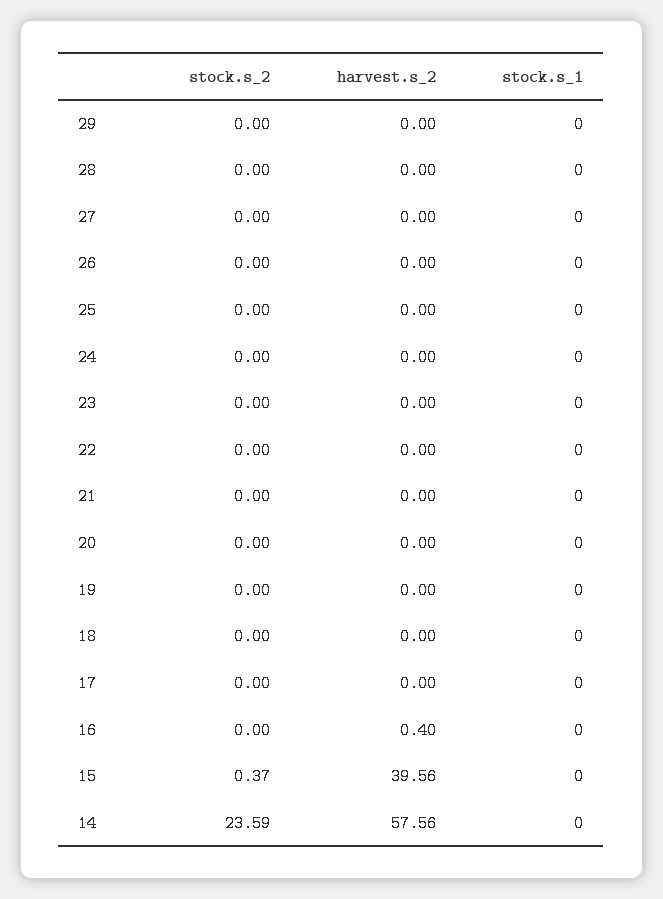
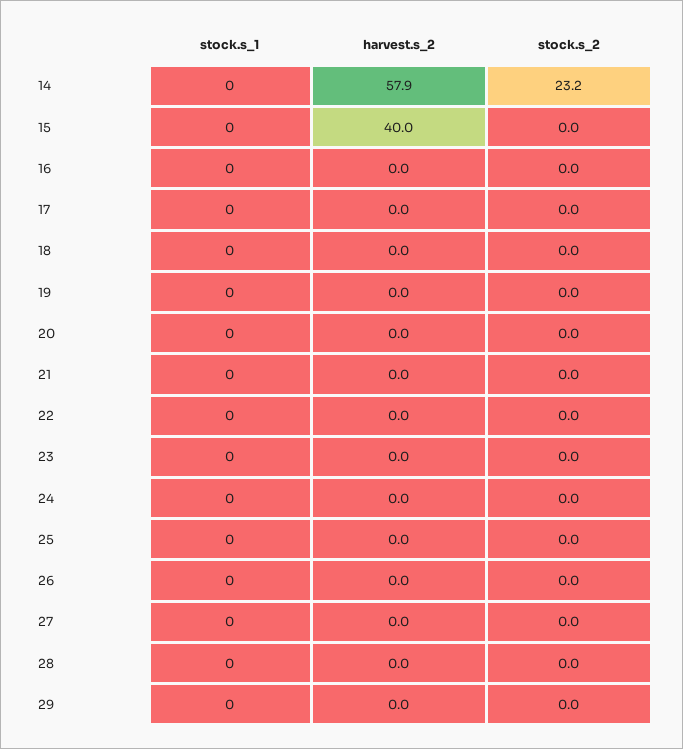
harvest.s_2, 16: 0.4 -> 0
stock.s_2, 15: 0.37 -> 0
harvest.s_2, 15: 39.56 -> 40
stock.s_2, 14: 23.59 -> 23.2
harvest.s_2, 14: 57.56 -> 57.9

